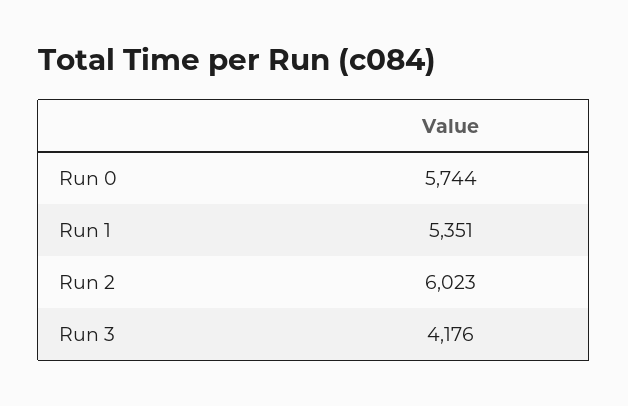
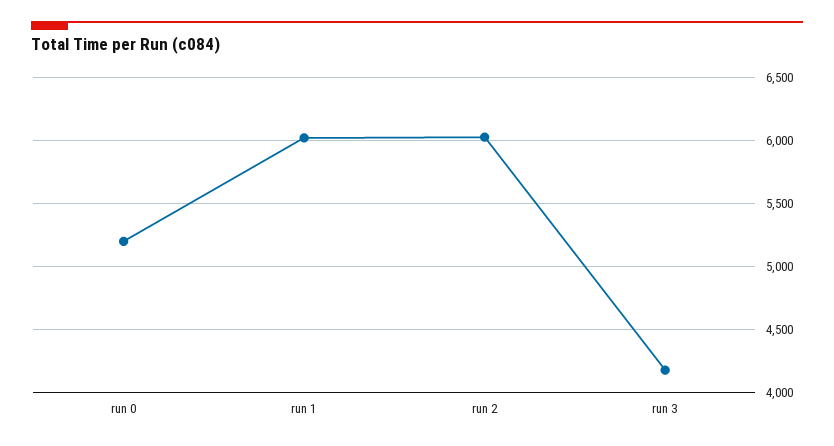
Run 0: 5744 -> 5200
Run 1: 5351 -> 6000

